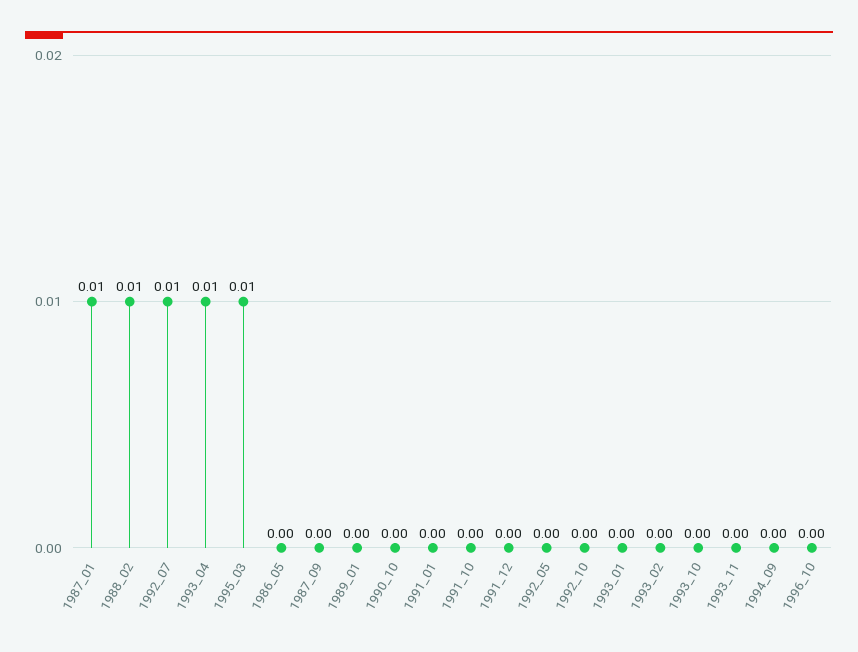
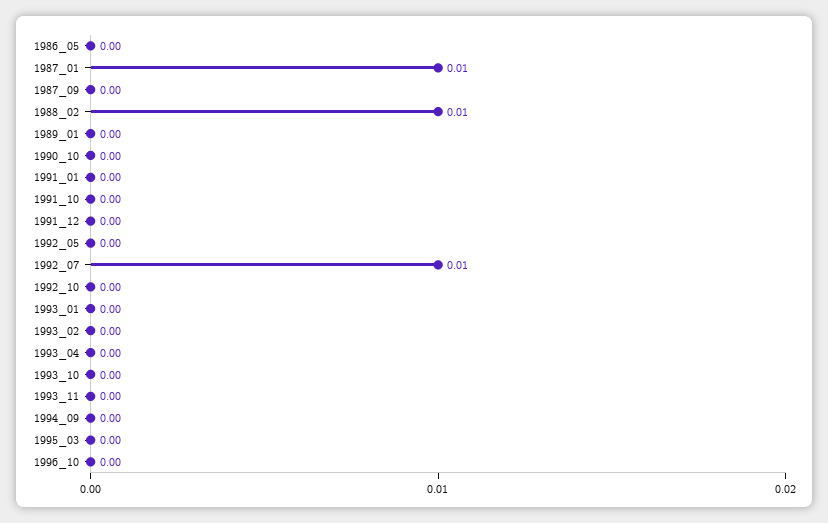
1993_04: 0.01 -> 0
1995_03: 0.01 -> 0

